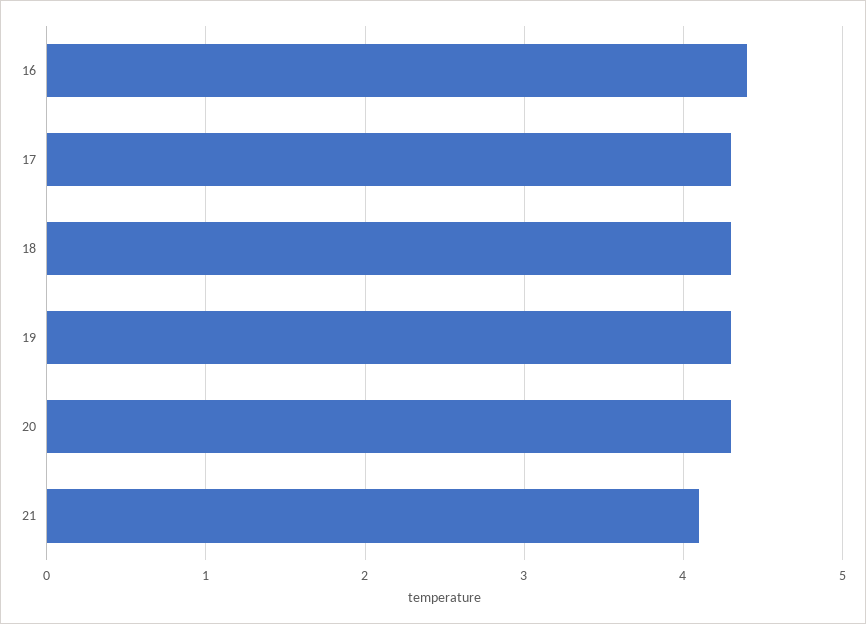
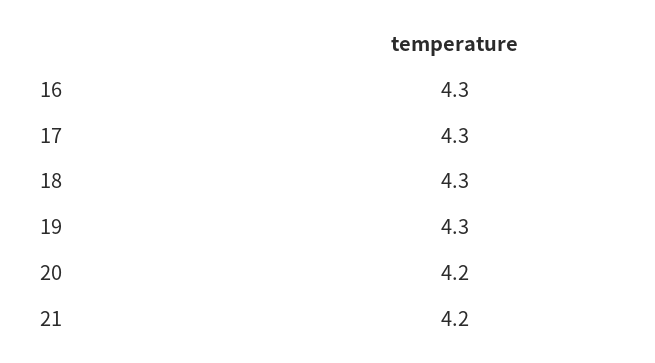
16: 4.4 -> 4.3
20: 4.3 -> 4.2
21: 4.1 -> 4.2

